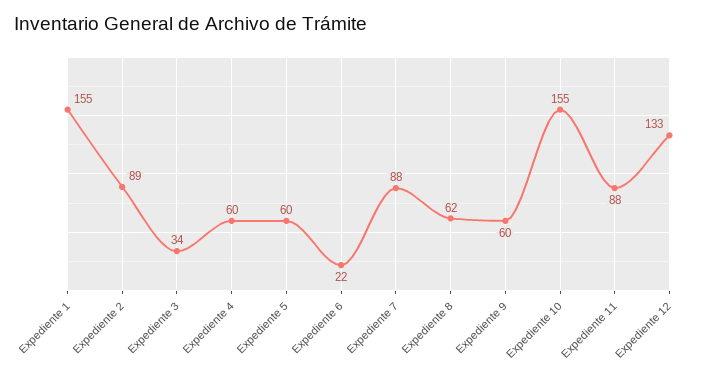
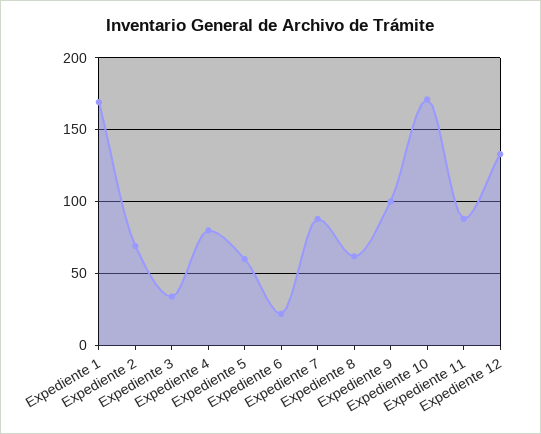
Expediente 1: 155 -> 170
Expediente 2: 89 -> 70
Expediente 4: 60 -> 80
Expediente 9: 60 -> 100
Expediente 10: 155 -> 170

